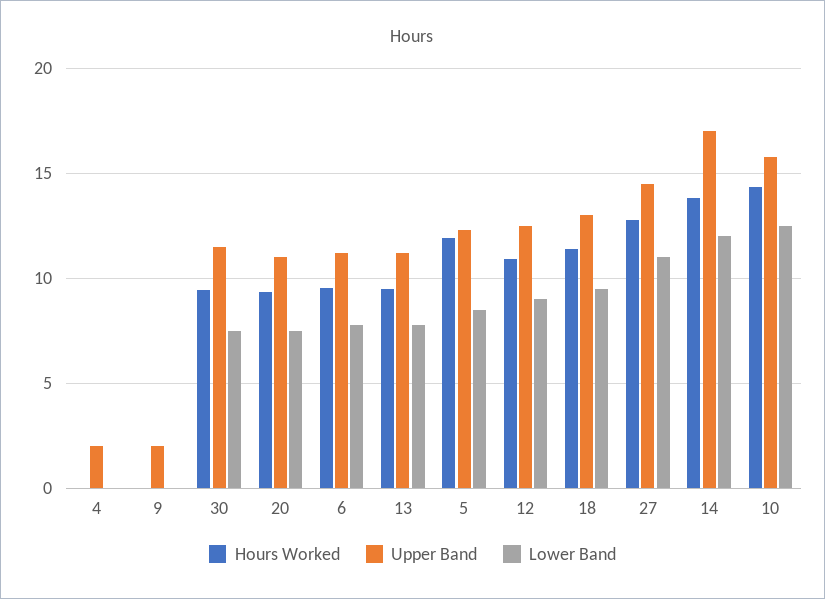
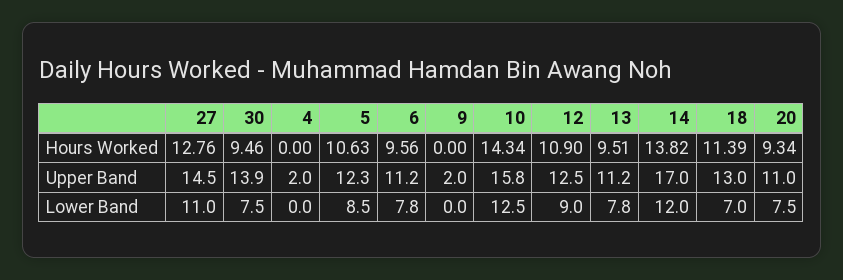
Upper Band, 30: 11.5 -> 13.9
Hours Worked, 5: 12 -> 10.63
Lower Band, 18: 9.5 -> 7

